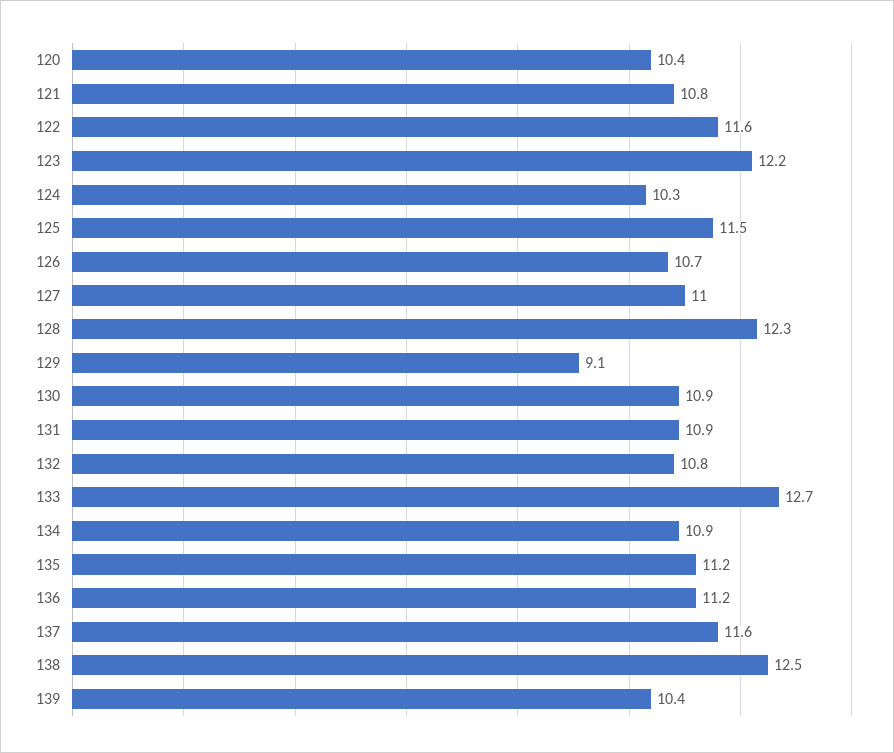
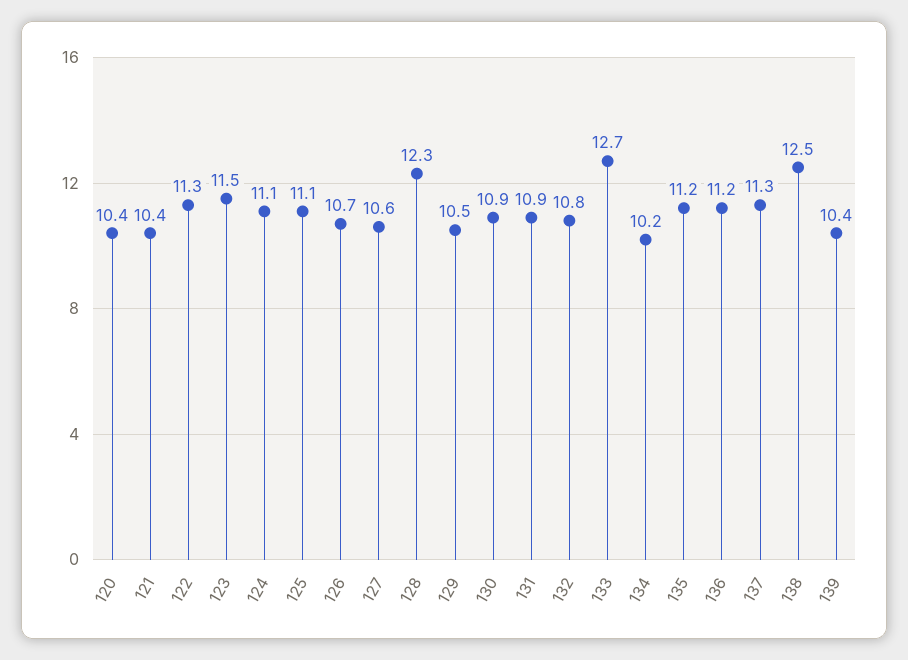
121: 10.8 -> 10.4
122: 11.6 -> 11.3
123: 12.2 -> 11.5
124: 10.3 -> 11.1
125: 11.5 -> 11.1
127: 11 -> 10.6
129: 9.1 -> 10.5
134: 10.9 -> 10.2
137: 11.6 -> 11.3

